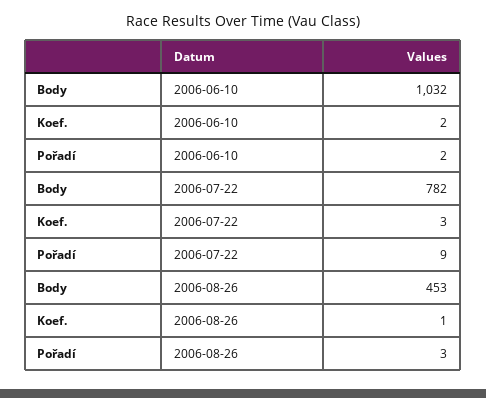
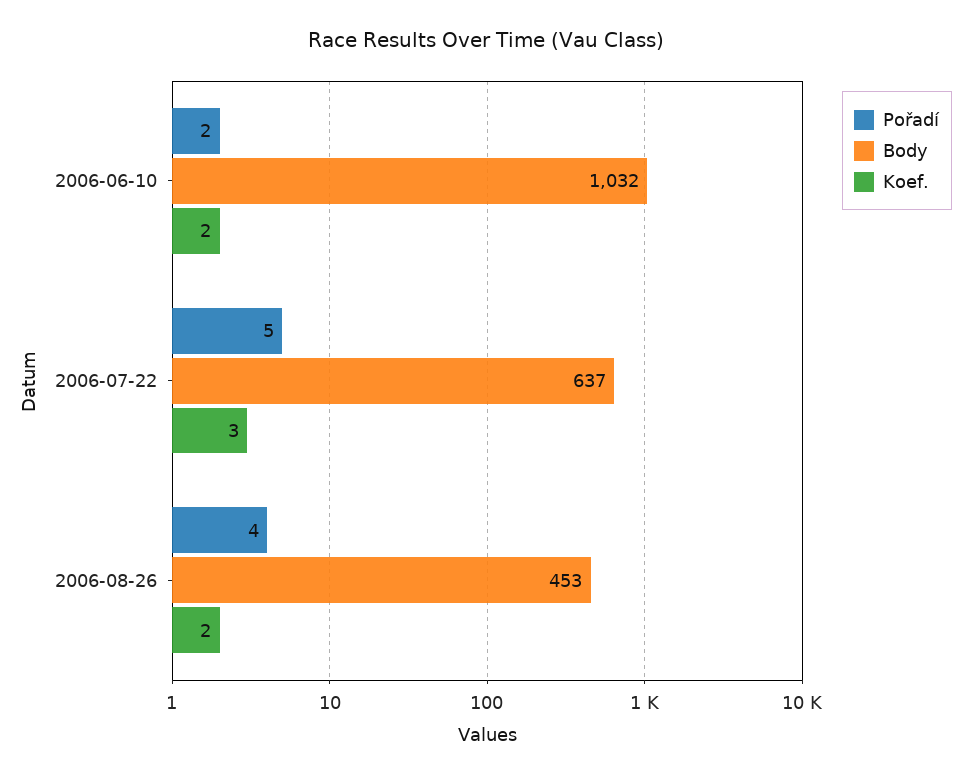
Body, 2006-07-22: 782 -> 637
Pořadí, 2006-07-22: 9 -> 5
Koef., 2006-08-26: 1 -> 2
Pořadí, 2006-08-26: 3 -> 4

